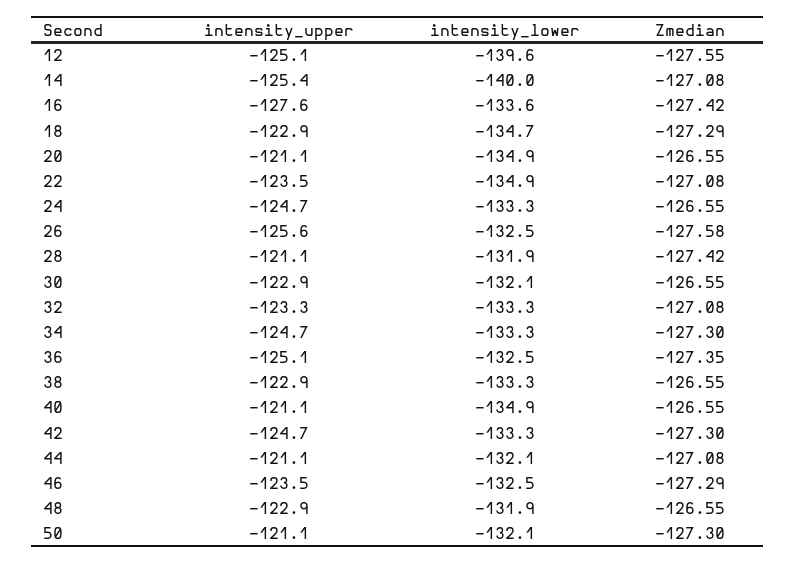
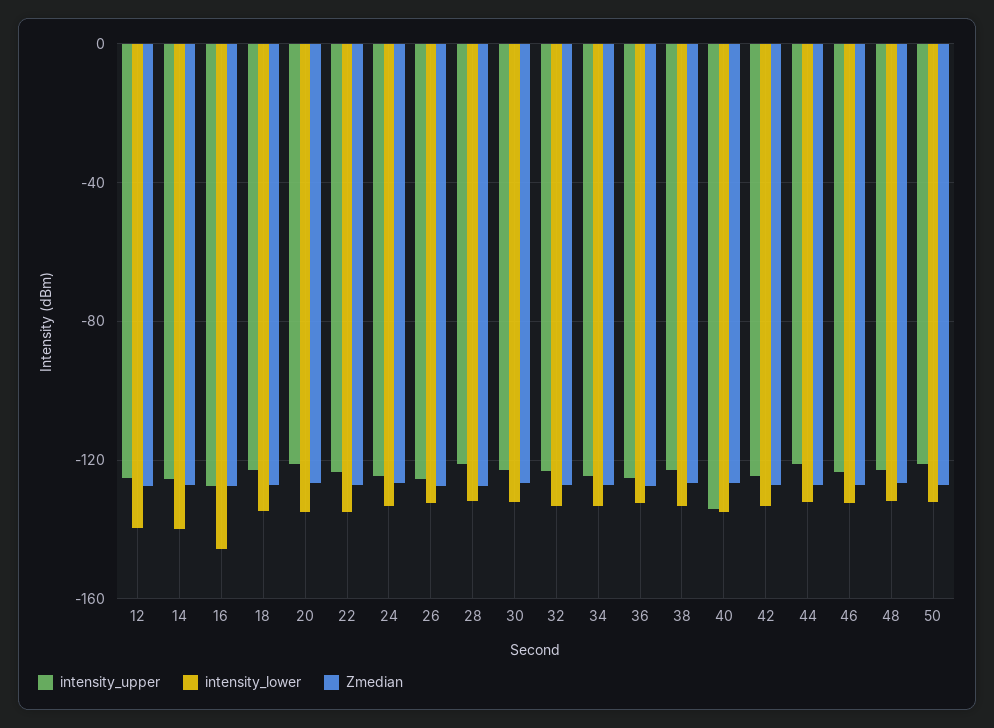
intensity_lower, 16: -133.6 -> -145
intensity_upper, 40: -121.1 -> -135

